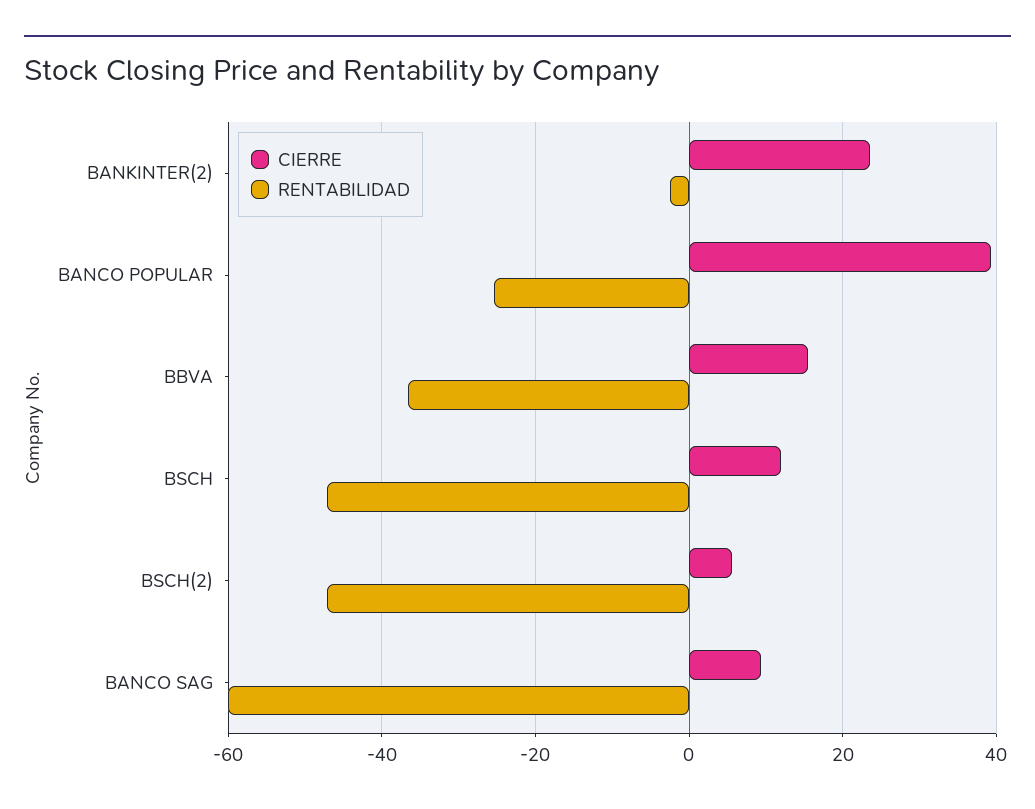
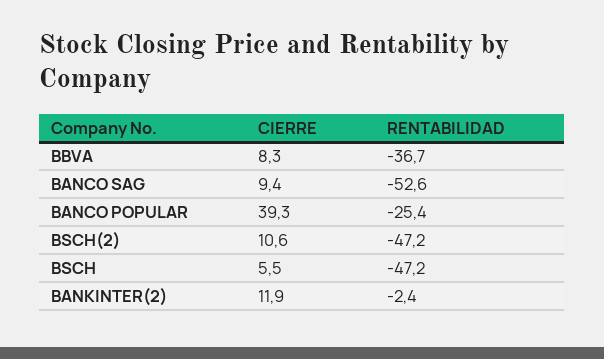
CIERRE, BANKINTER(2): 24 -> 11.9
CIERRE, BBVA: 16 -> 8.3
CIERRE, BSCH: 12 -> 5.5
CIERRE, BSCH(2): 6 -> 10.6
RENTABILIDAD, BANCO SAG: -60 -> -52.6

